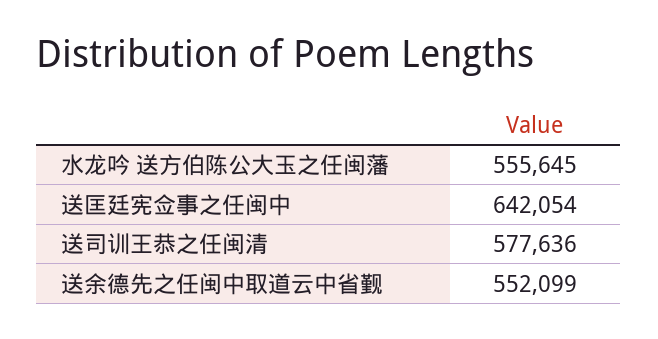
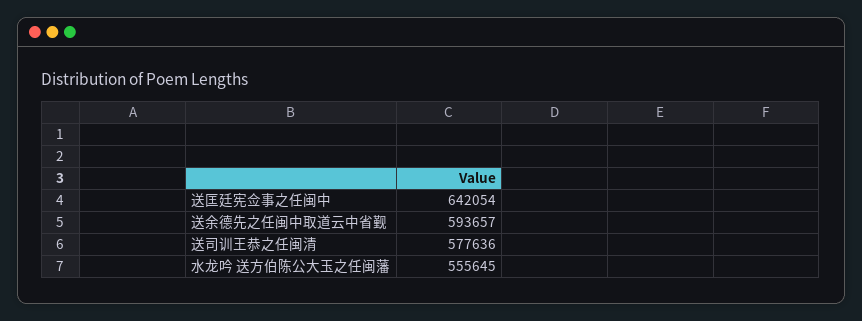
送余德先之任闽中取道云中省觐: 552099 -> 593657

